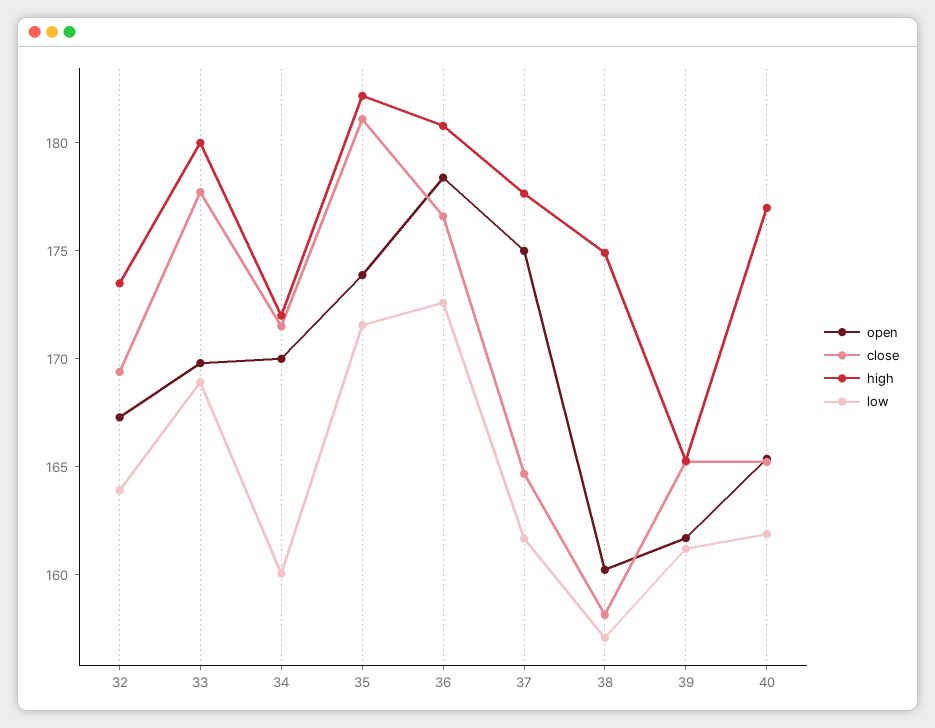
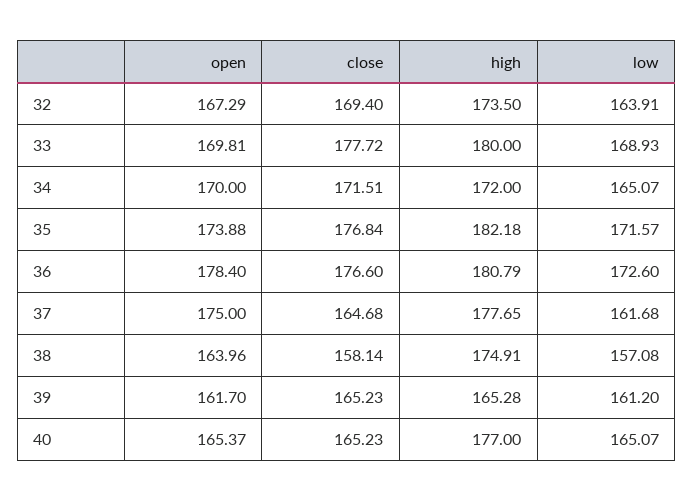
low, 34: 160 -> 165.07
close, 35: 181 -> 176.84
open, 38: 160 -> 163.96
low, 40: 162 -> 165.07

